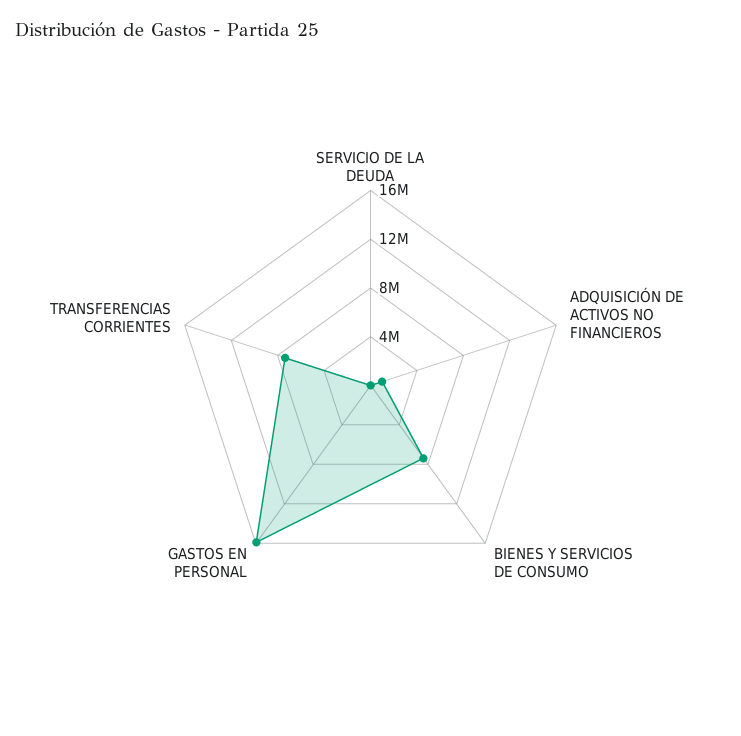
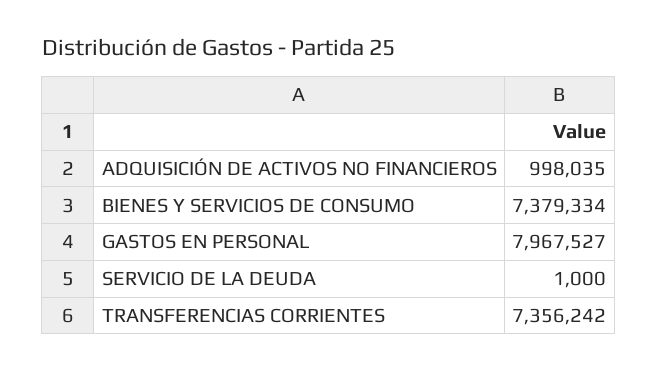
GASTOS EN PERSONAL: 16000000 -> 7967527

